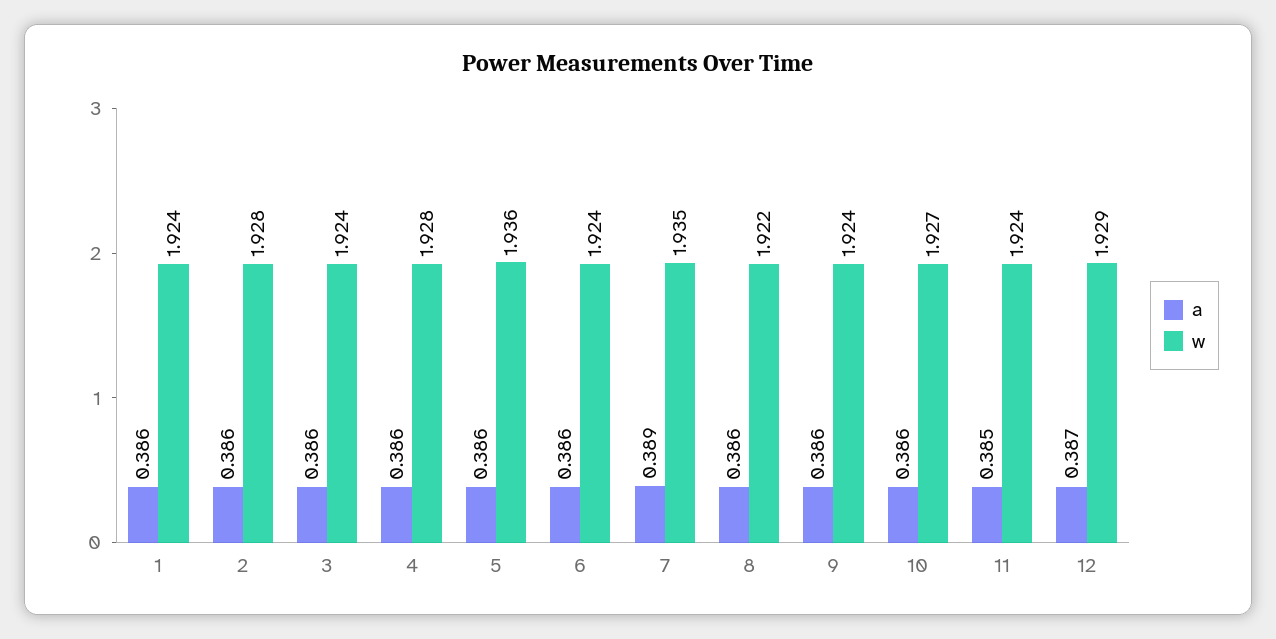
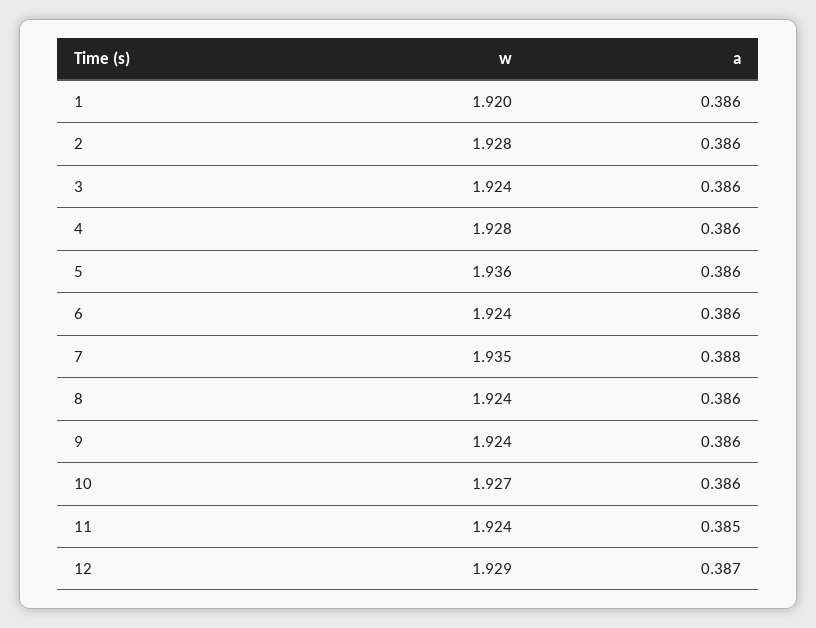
w, 1: 1.924 -> 1.92
a, 7: 0.389 -> 0.388
w, 8: 1.922 -> 1.924

